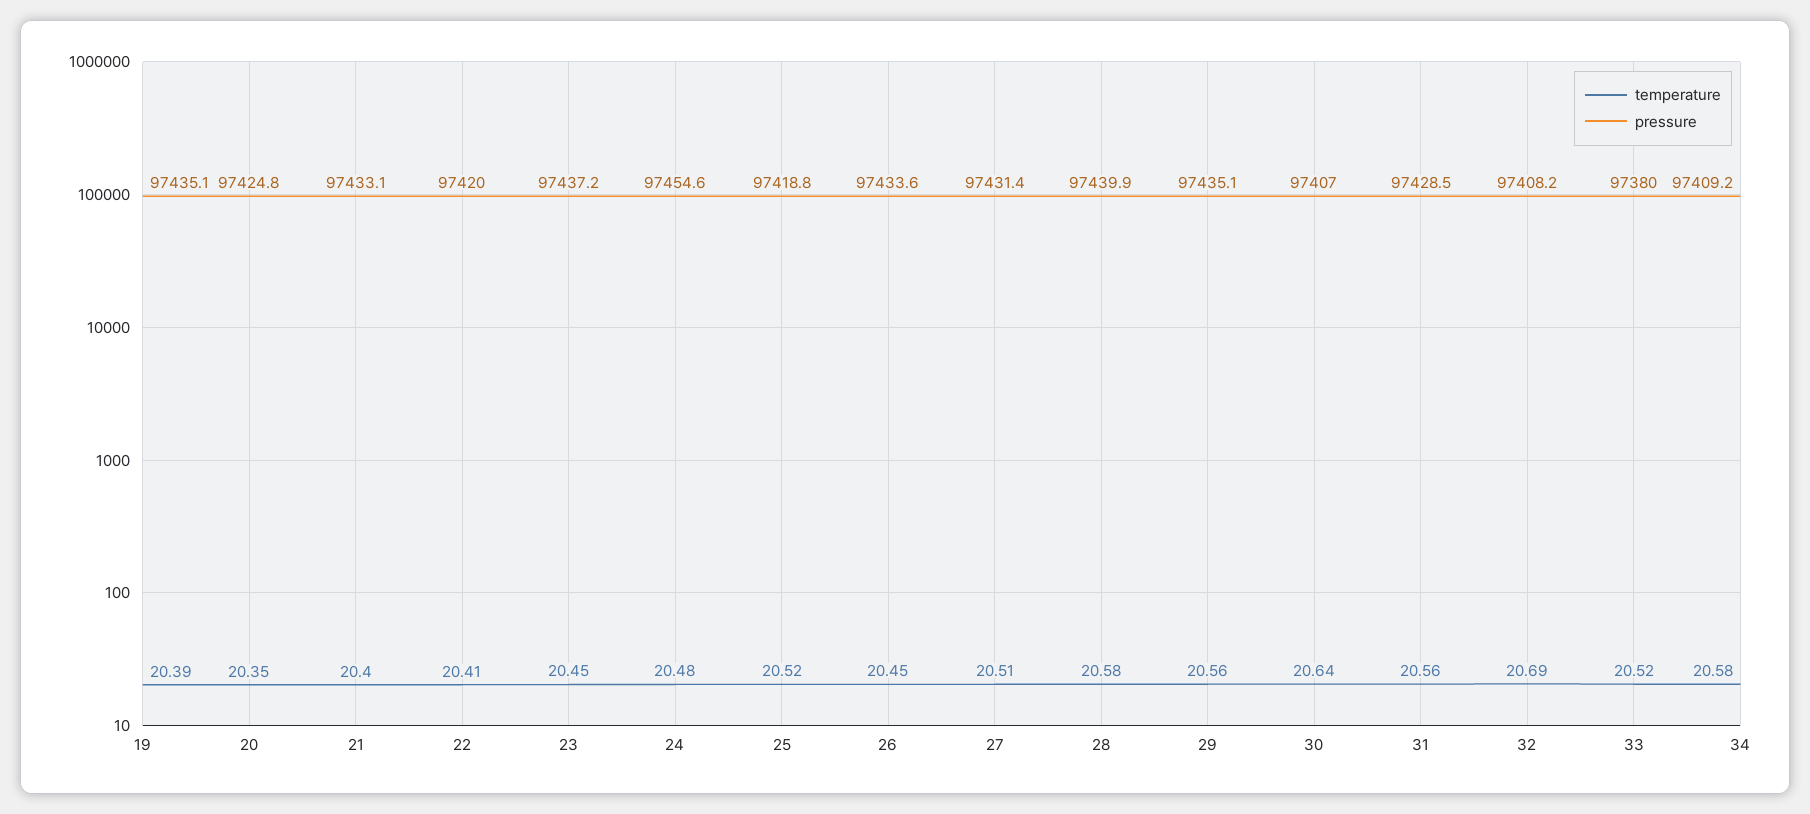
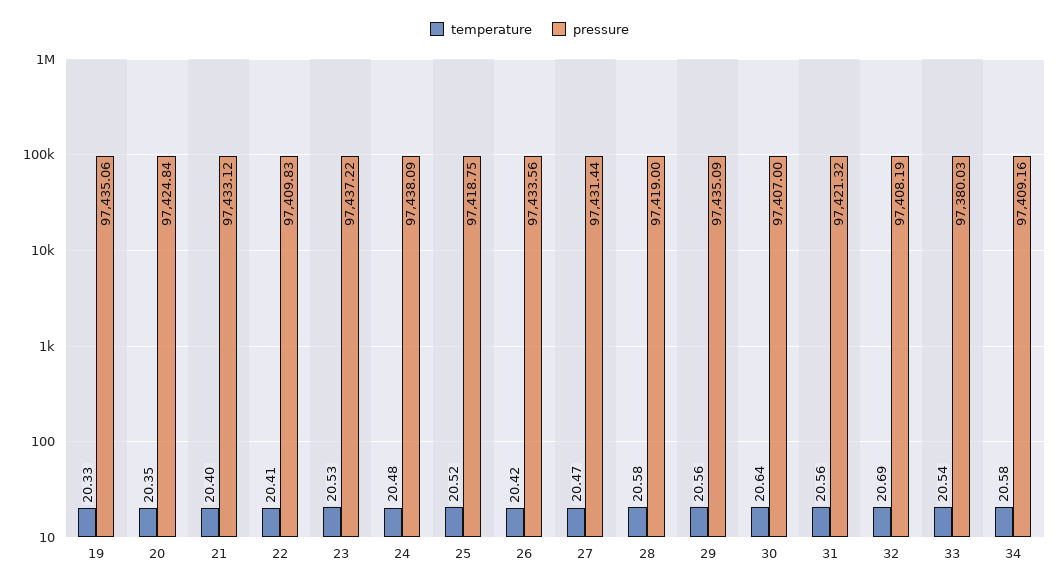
temperature, 19: 20.39 -> 20.33
pressure, 22: 97420 -> 97409.83
temperature, 23: 20.45 -> 20.53
pressure, 24: 97454.6 -> 97438.09
temperature, 26: 20.45 -> 20.42
temperature, 27: 20.51 -> 20.47
pressure, 28: 97439.9 -> 97419
pressure, 31: 97428.5 -> 97421.32
temperature, 33: 20.52 -> 20.54

